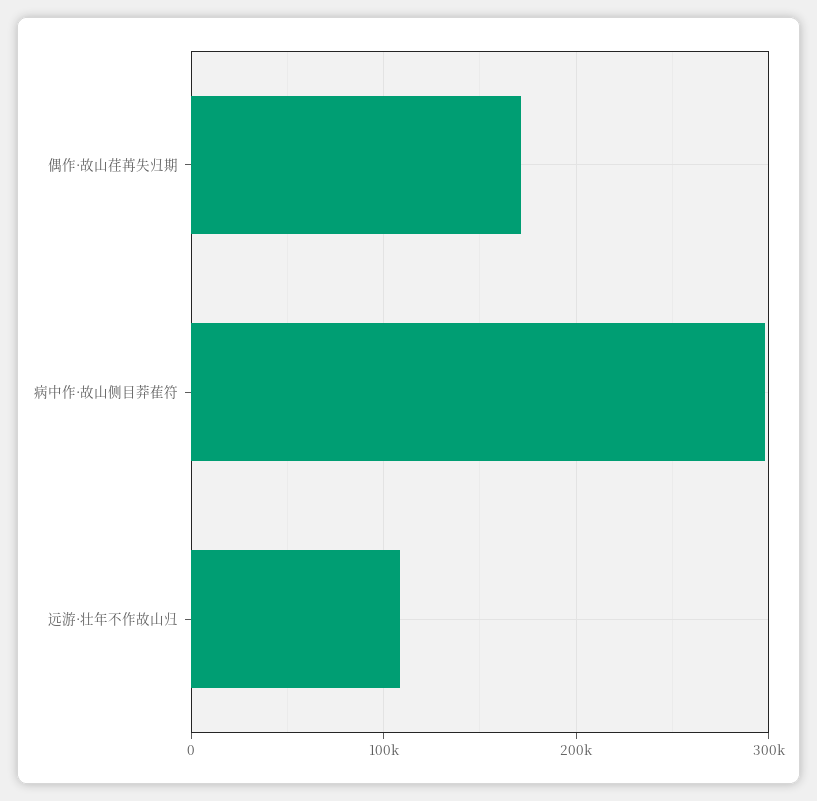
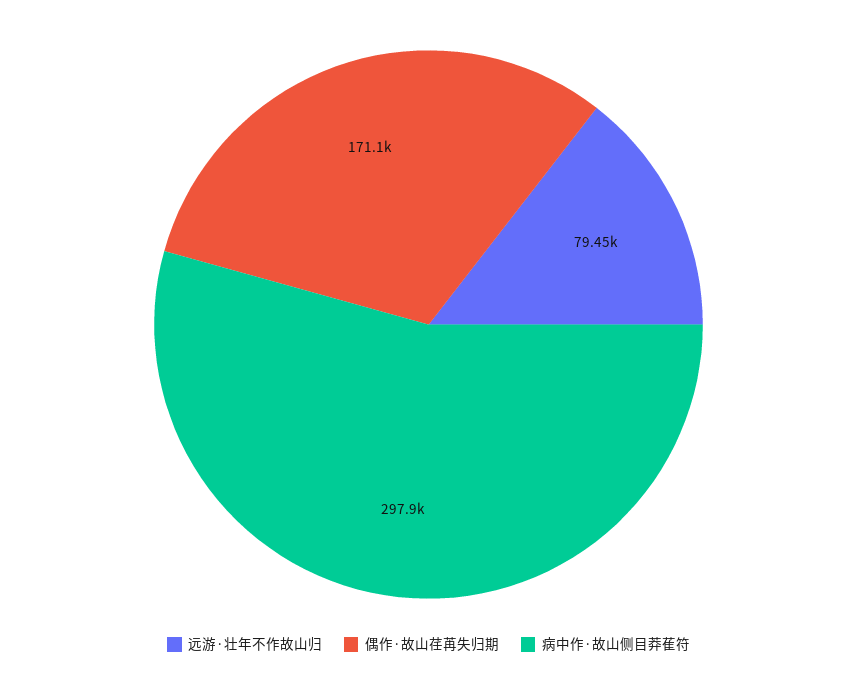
远游·壮年不作故山归: 110000 -> 79450

